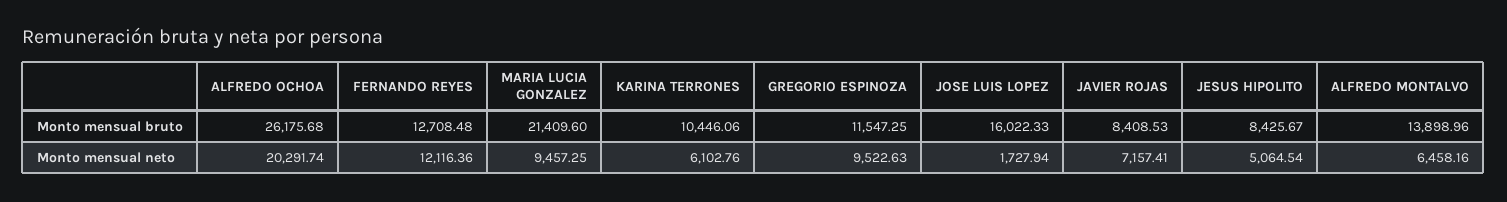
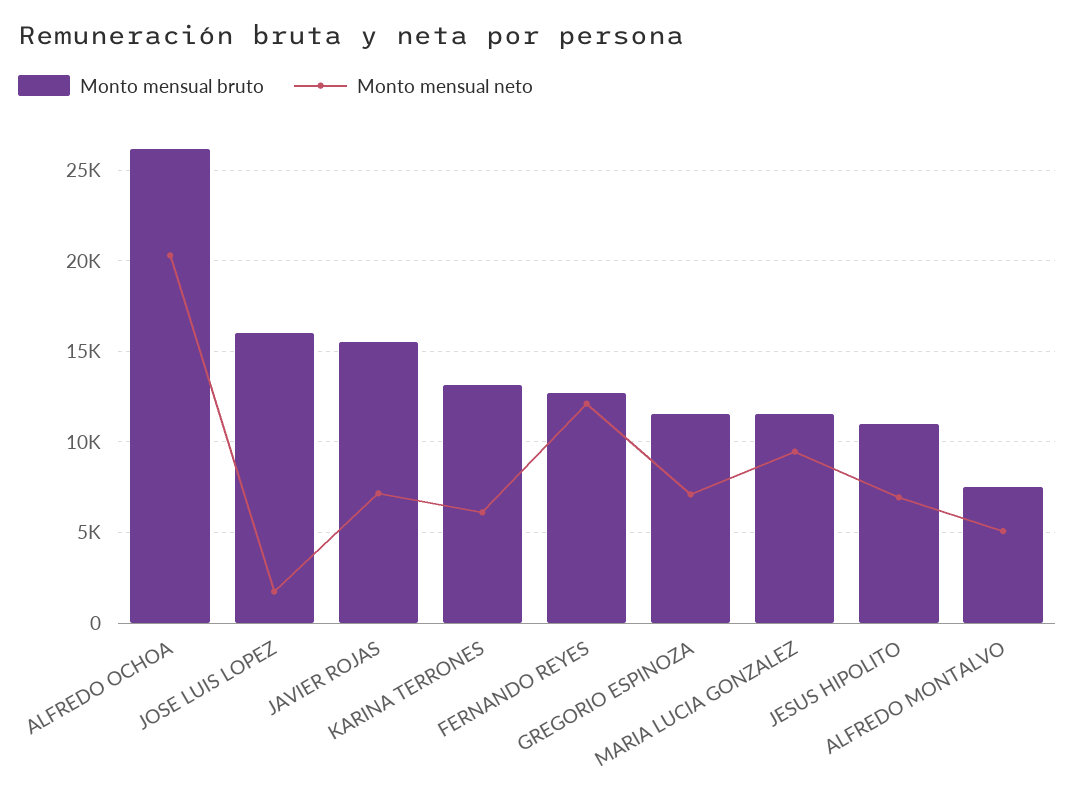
Monto mensual bruto, MARIA LUCIA GONZALEZ: 21409.6 -> 11500
Monto mensual bruto, KARINA TERRONES: 10446.06 -> 13000
Monto mensual bruto, JAVIER ROJAS: 8408.53 -> 15500
Monto mensual bruto, JESUS HIPOLITO: 8425.67 -> 11000
Monto mensual bruto, ALFREDO MONTALVO: 13898.96 -> 7500
Monto mensual neto, GREGORIO ESPINOZA: 9522.63 -> 7000
Monto mensual neto, JESUS HIPOLITO: 5064.54 -> 7000
Monto mensual neto, ALFREDO MONTALVO: 6458.16 -> 5000

